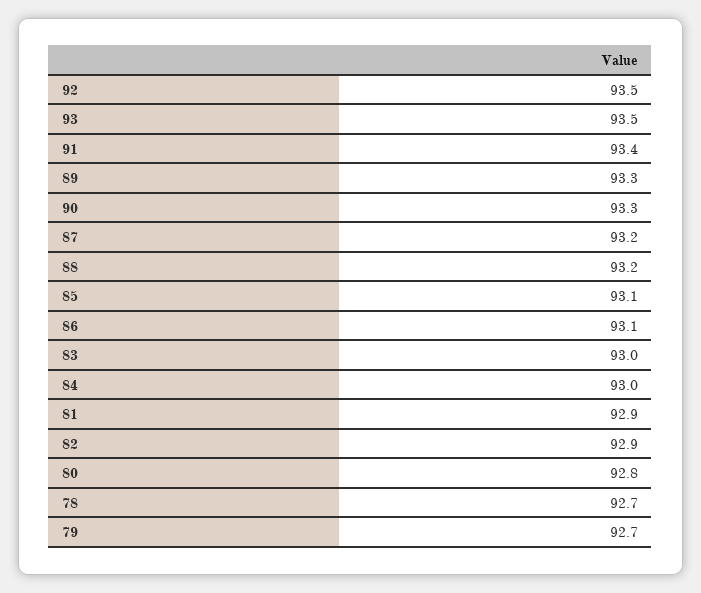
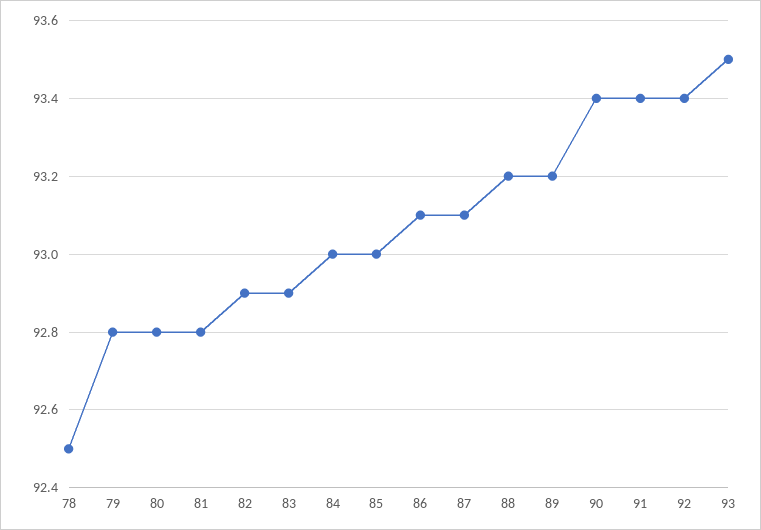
92: 93.5 -> 93.4
89: 93.3 -> 93.2
90: 93.3 -> 93.4
87: 93.2 -> 93.1
85: 93.1 -> 93
83: 93 -> 92.9
81: 92.9 -> 92.8
78: 92.7 -> 92.5
79: 92.7 -> 92.8

